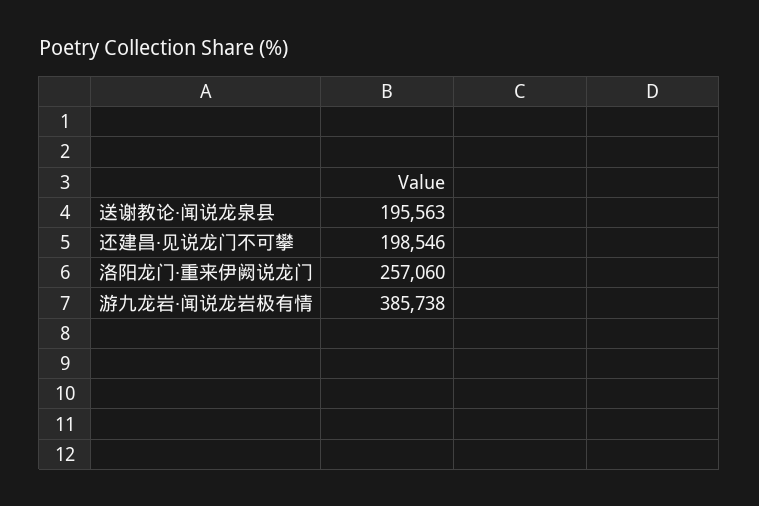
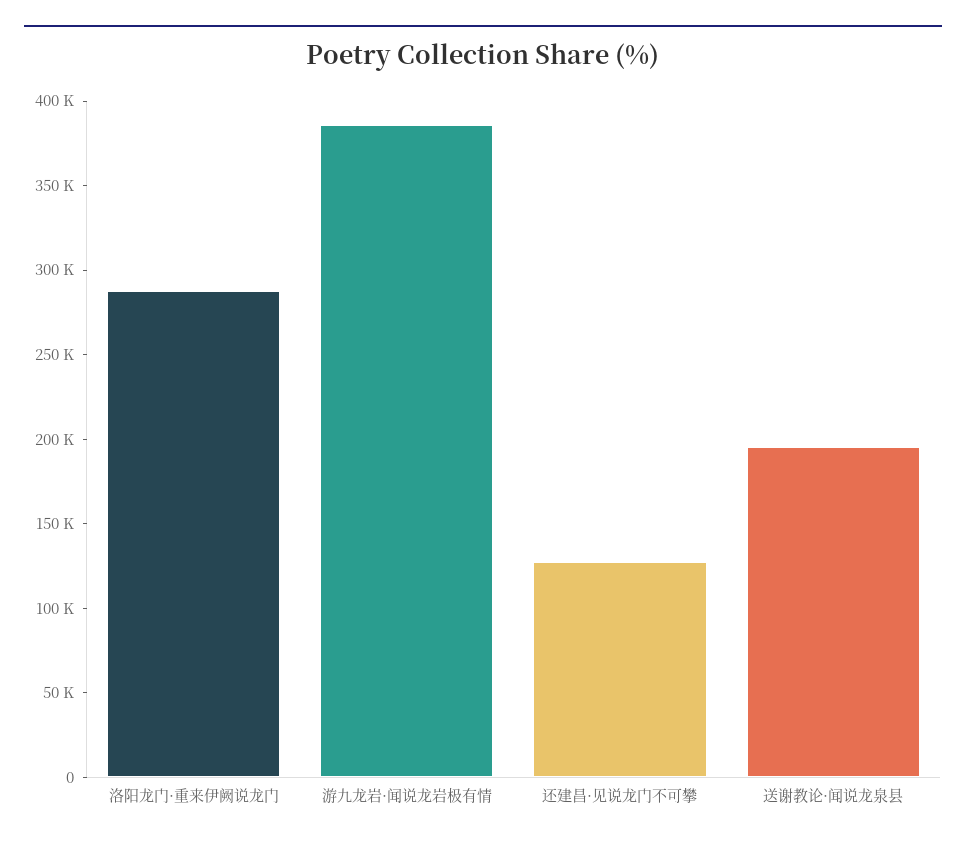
还建昌·见说龙门不可攀: 198546 -> 130000
洛阳龙门·重来伊阙说龙门: 257060 -> 290000

